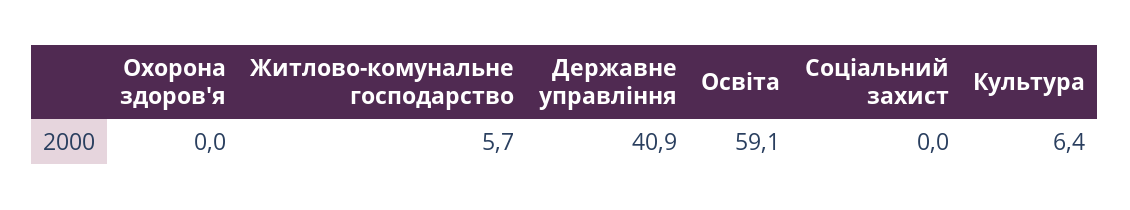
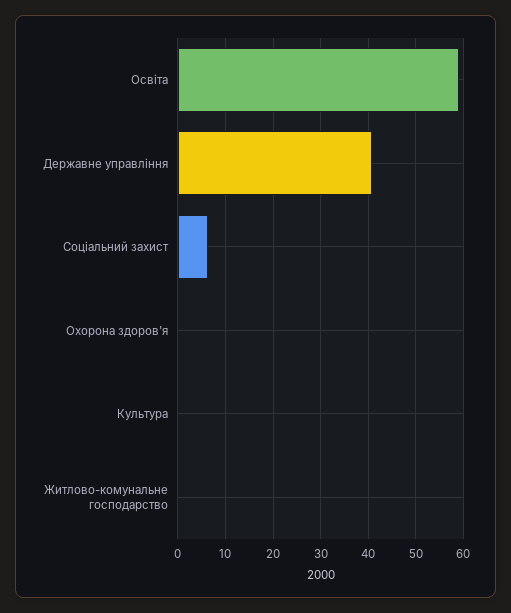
Житлово-комунальне господарство: 5.7 -> 0
Соціальний захист: 0 -> 6
Культура: 6.4 -> 0

